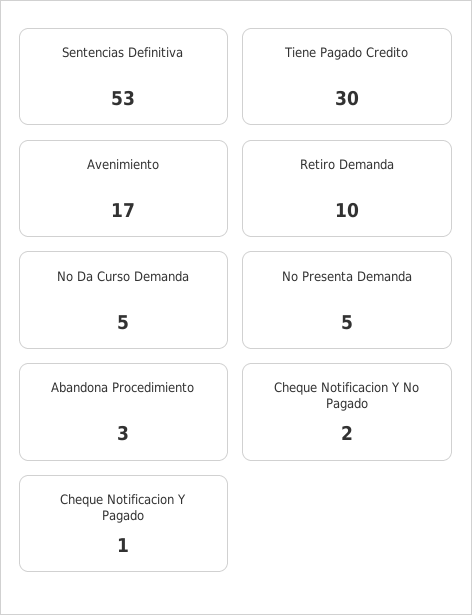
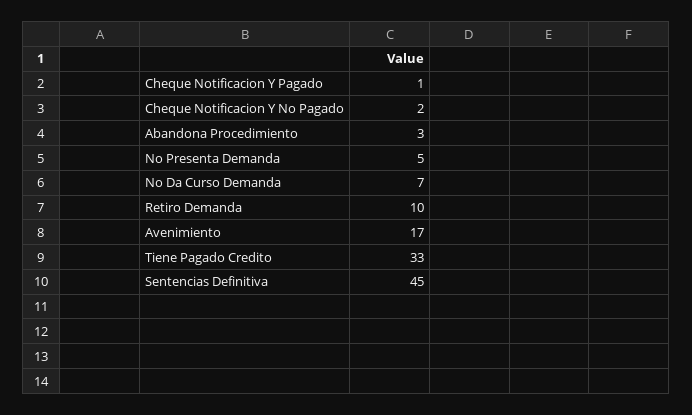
Sentencias Definitiva: 53 -> 45
Tiene Pagado Credito: 30 -> 33
No Da Curso Demanda: 5 -> 7

